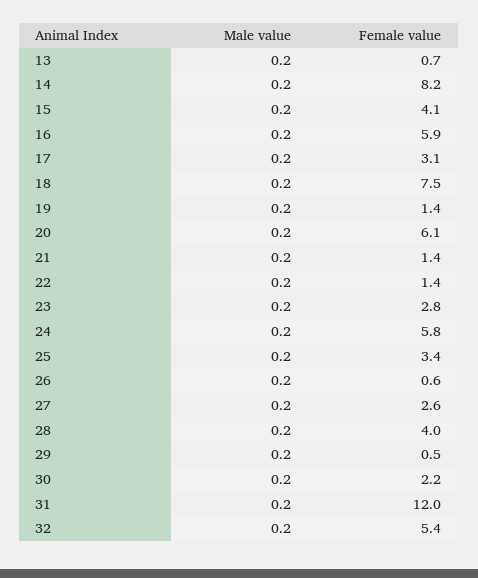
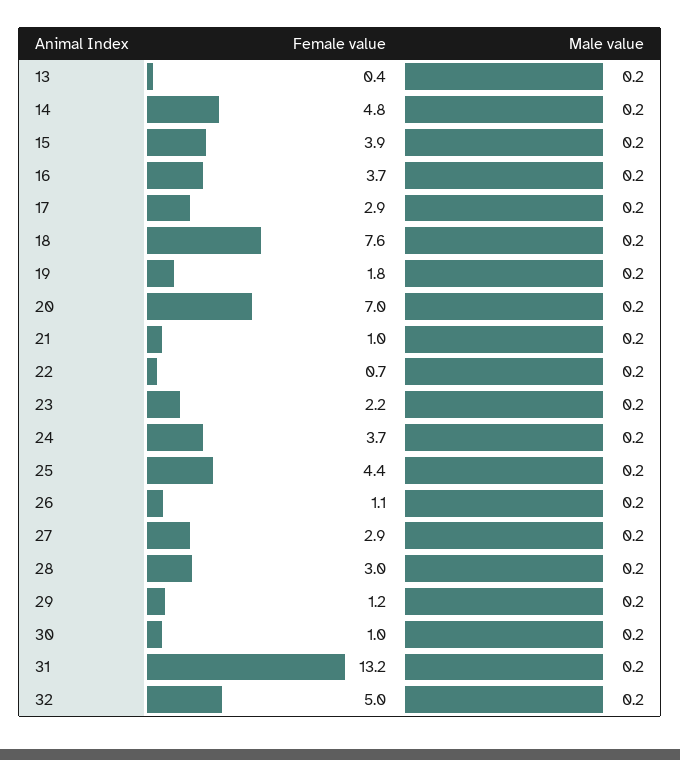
Female value, 13: 0.7 -> 0.4
Female value, 14: 8.2 -> 4.8
Female value, 15: 4.1 -> 3.9
Female value, 16: 5.9 -> 3.7
Female value, 17: 3.1 -> 2.9
Female value, 18: 7.5 -> 7.6
Female value, 19: 1.4 -> 1.8
Female value, 20: 6.1 -> 7
Female value, 21: 1.4 -> 1
Female value, 22: 1.4 -> 0.7
Female value, 23: 2.8 -> 2.2
Female value, 24: 5.8 -> 3.7
Female value, 25: 3.4 -> 4.4
Female value, 26: 0.6 -> 1.1
Female value, 27: 2.6 -> 2.9
Female value, 28: 4 -> 3
Female value, 29: 0.5 -> 1.2
Female value, 30: 2.2 -> 1
Female value, 31: 12 -> 13.2
Female value, 32: 5.4 -> 5

